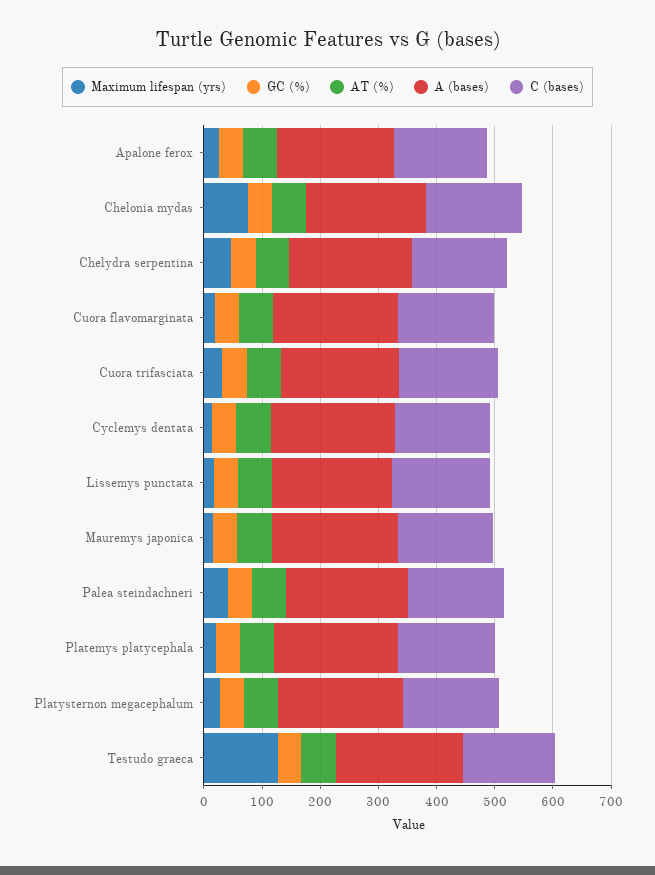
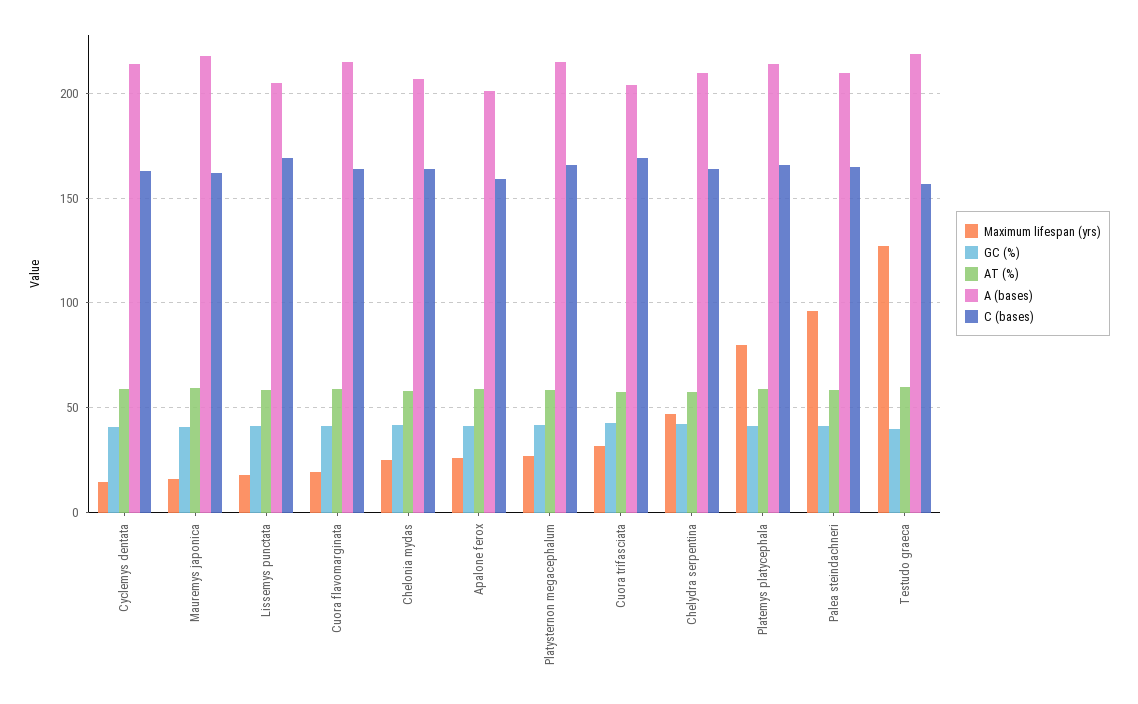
Maximum lifespan (yrs), Chelonia mydas: 80 -> 25
Maximum lifespan (yrs), Palea steindachneri: 40 -> 95
Maximum lifespan (yrs), Platemys platycephala: 20 -> 80

